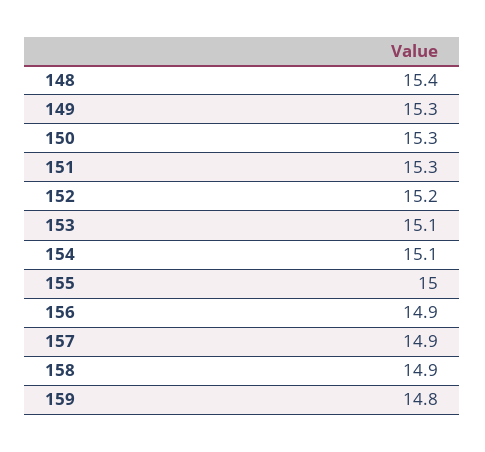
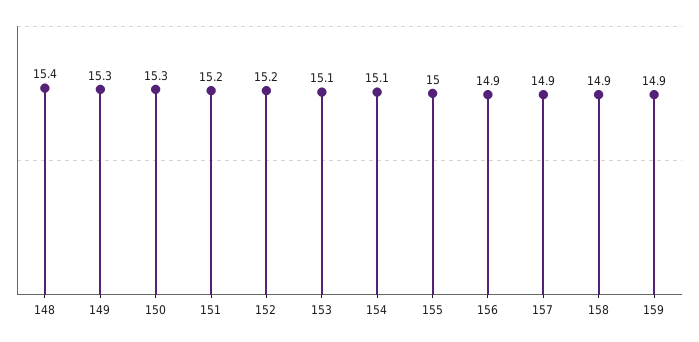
151: 15.3 -> 15.2
159: 14.8 -> 14.9

